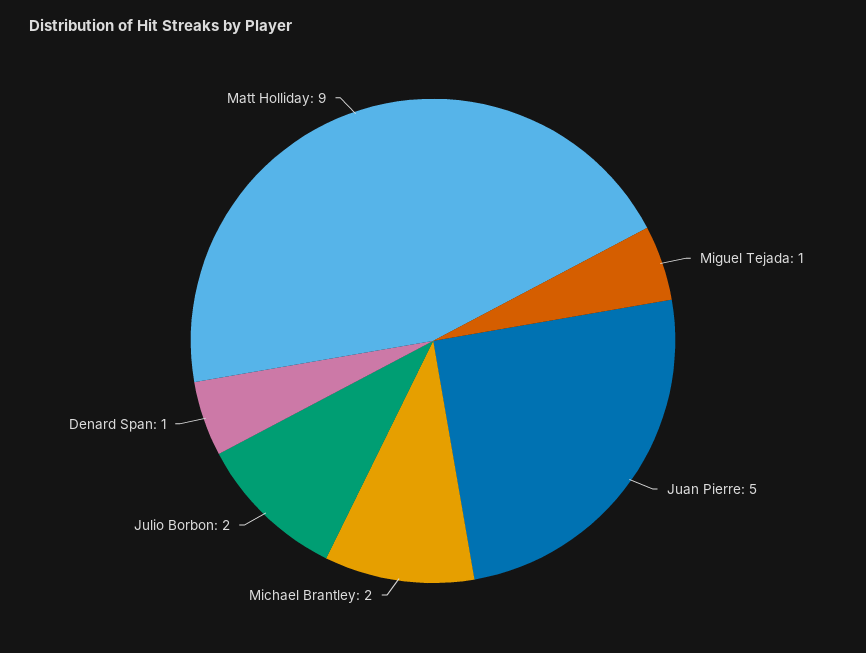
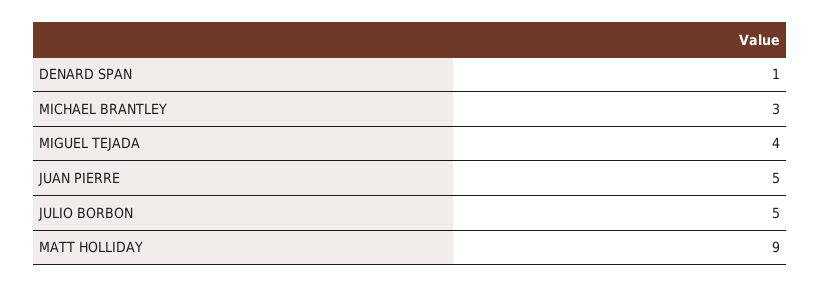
Miguel Tejada: 1 -> 4
Michael Brantley: 2 -> 3
Julio Borbon: 2 -> 5

